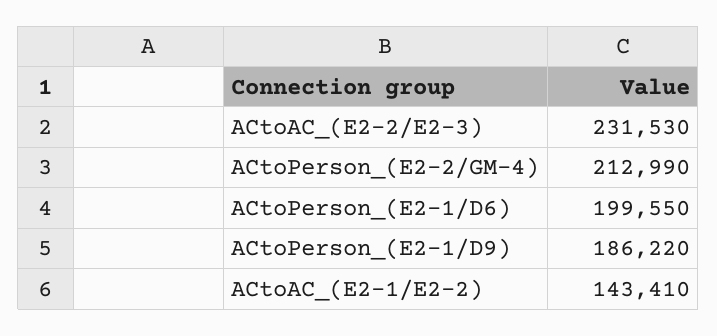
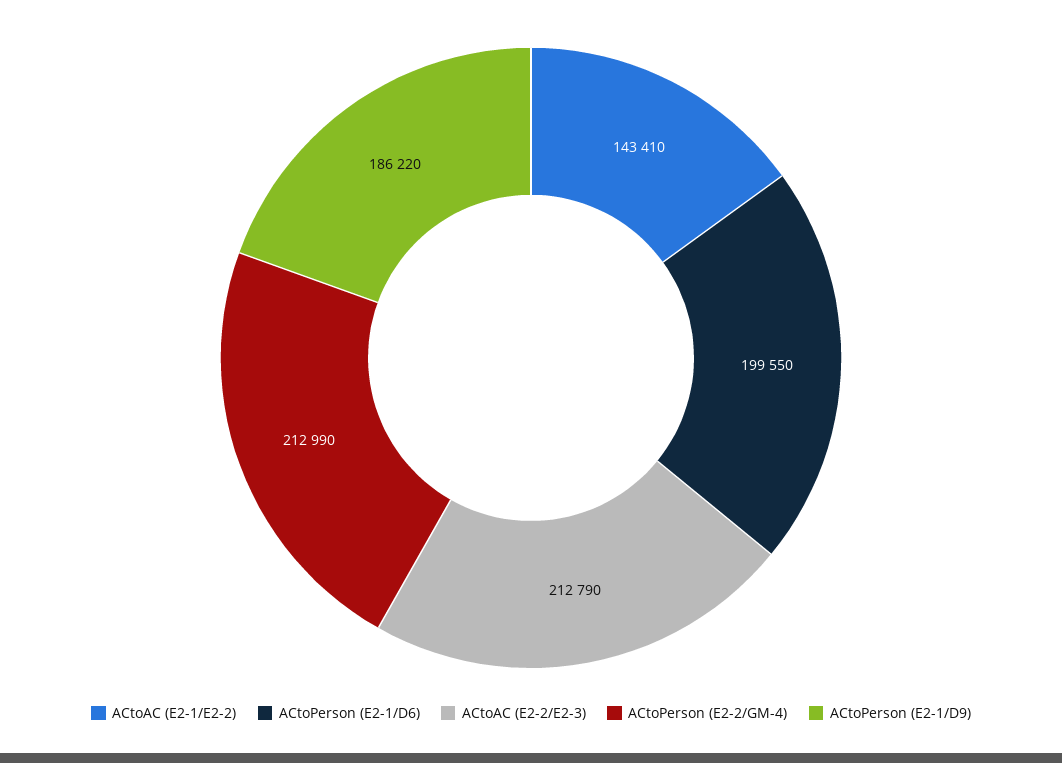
ACtoAC_(E2-2/E2-3): 231530 -> 212790

